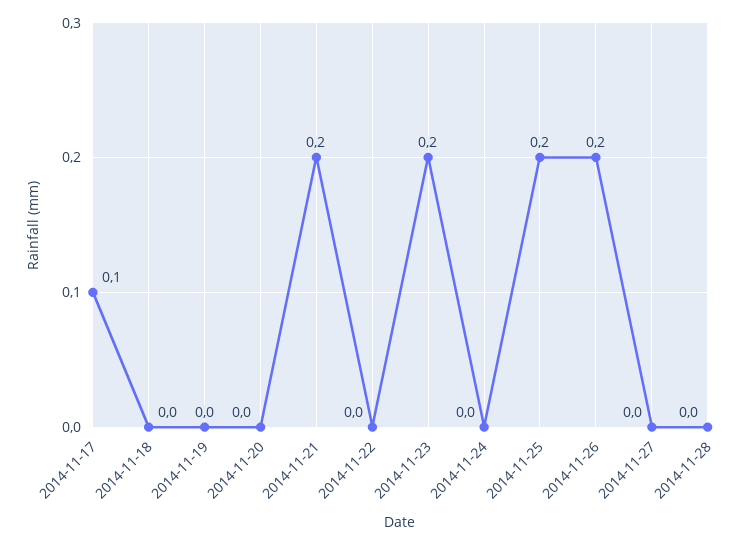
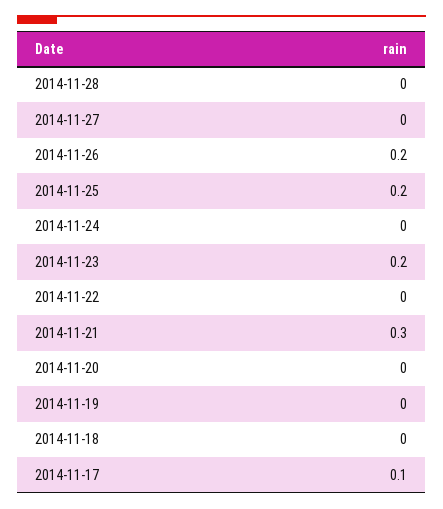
2014-11-21: 0.2 -> 0.3

